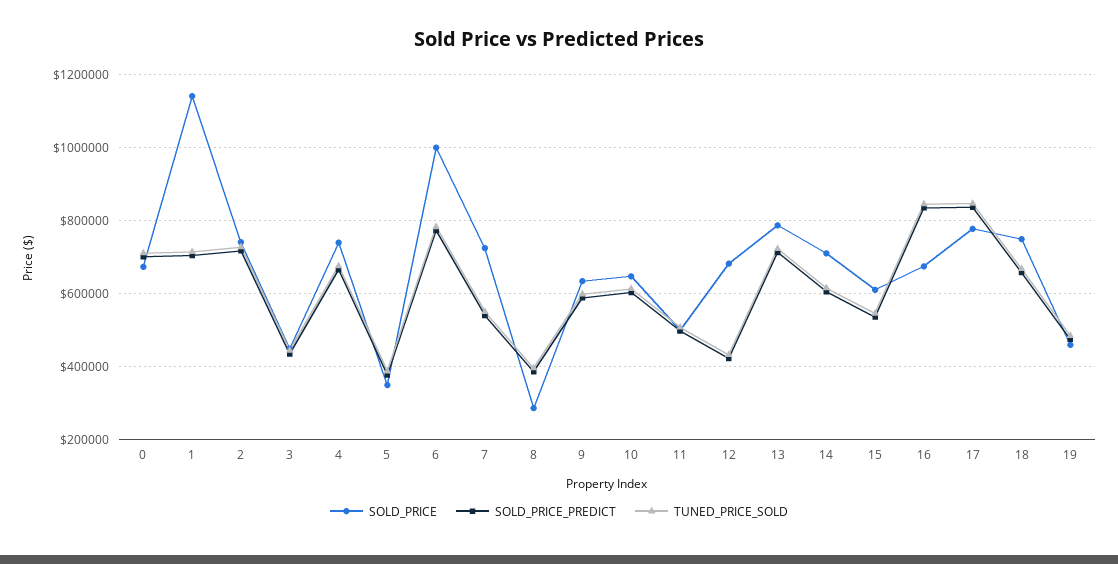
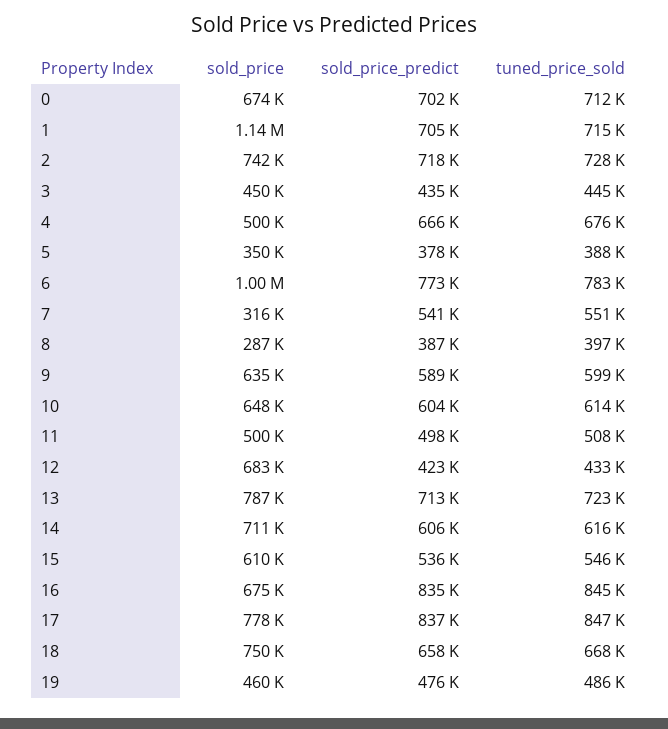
SOLD_PRICE, 4: 740000 -> 500000
SOLD_PRICE, 7: 720000 -> 316000

